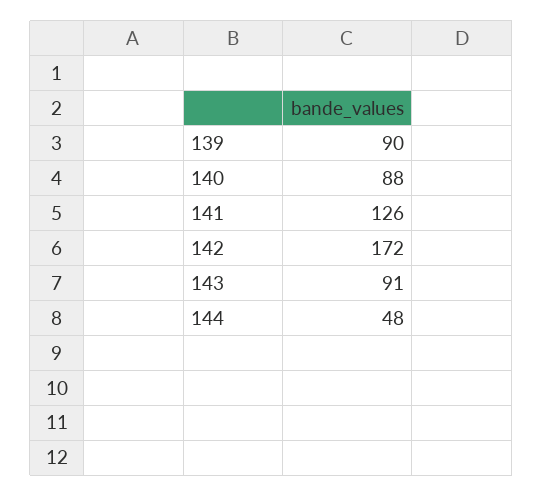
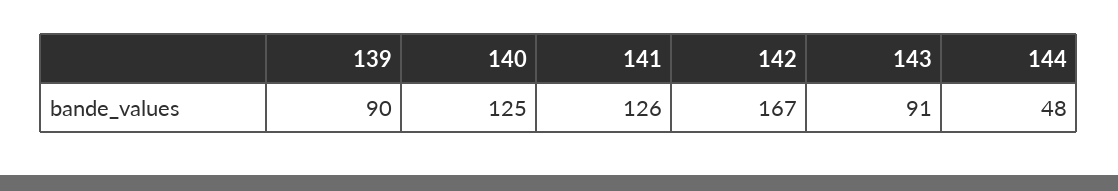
140: 88 -> 125
142: 172 -> 167

